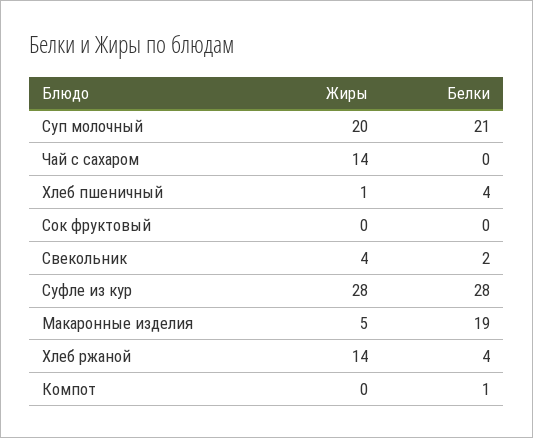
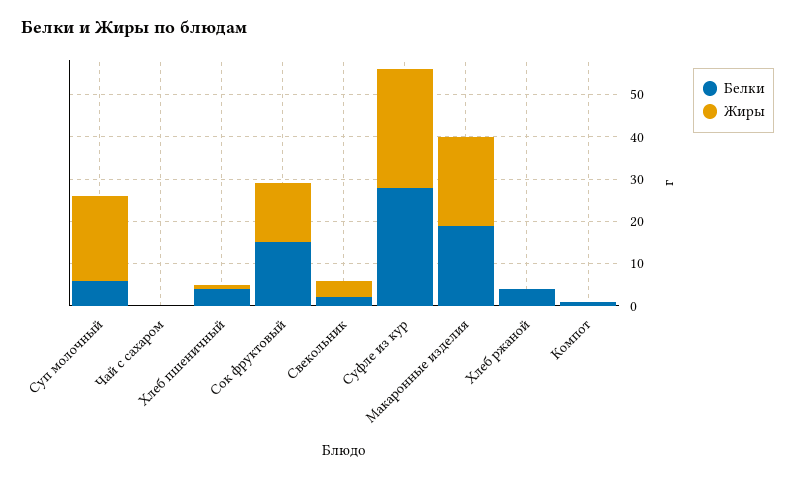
Белки, Суп молочный: 21 -> 5
Жиры, Чай с сахаром: 14 -> 0
Жиры, Сок фруктовый: 0 -> 15
Белки, Сок фруктовый: 0 -> 15
Жиры, Макаронные изделия: 5 -> 20
Жиры, Хлеб ржаной: 14 -> 0

